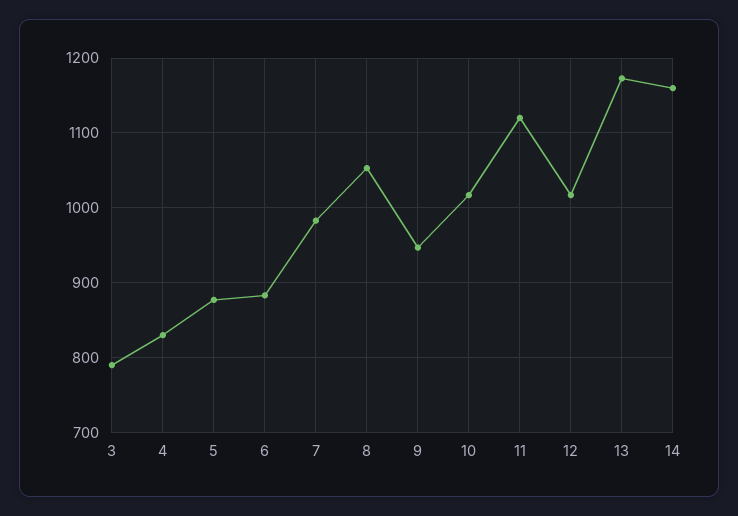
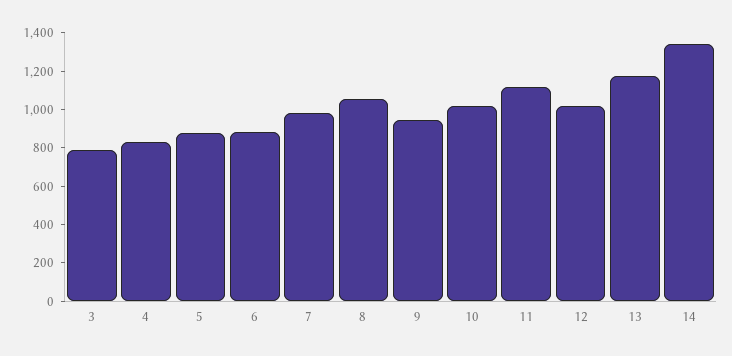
14: 1160 -> 1350

